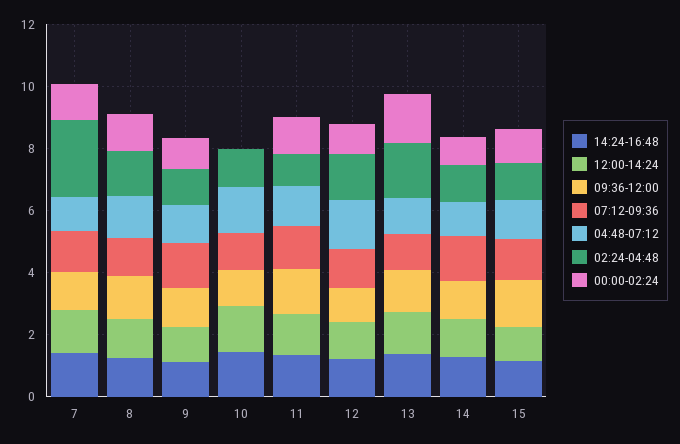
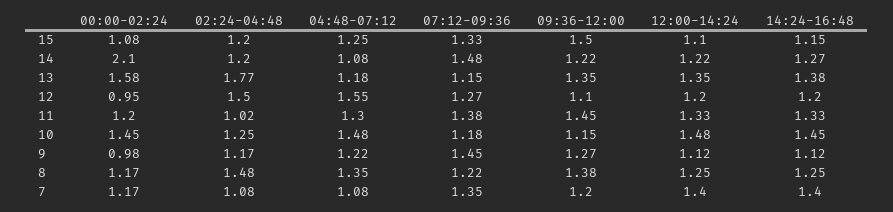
02:24-04:48, 7: 2.5 -> 1.08
00:00-02:24, 10: 0 -> 1.45
00:00-02:24, 14: 1 -> 2.1

